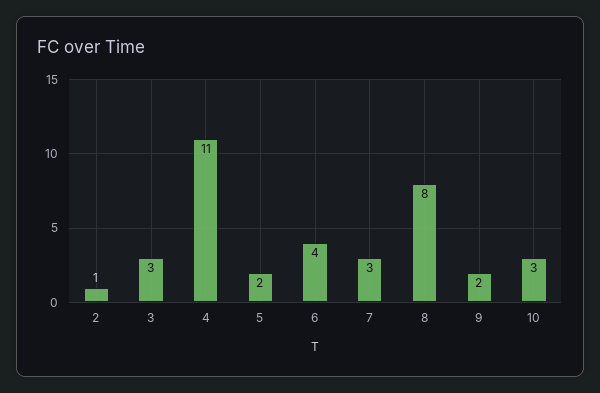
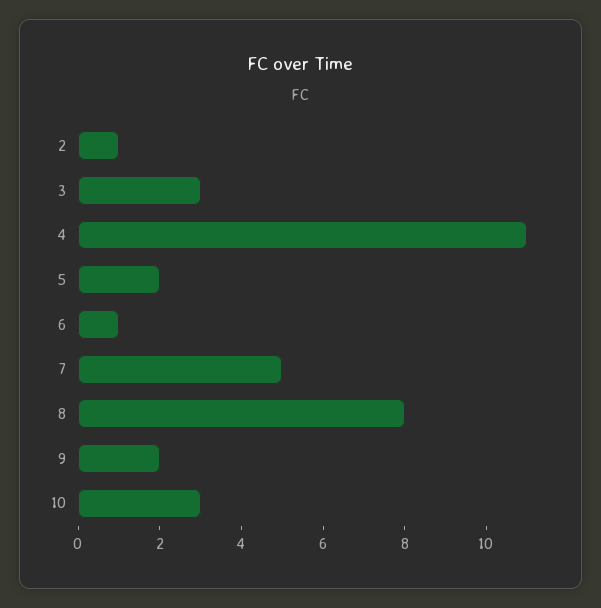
6: 4 -> 1
7: 3 -> 5

